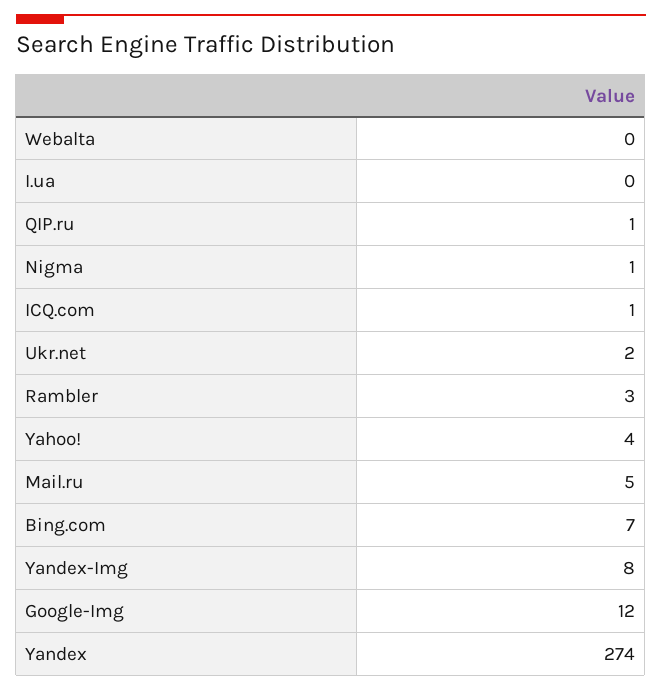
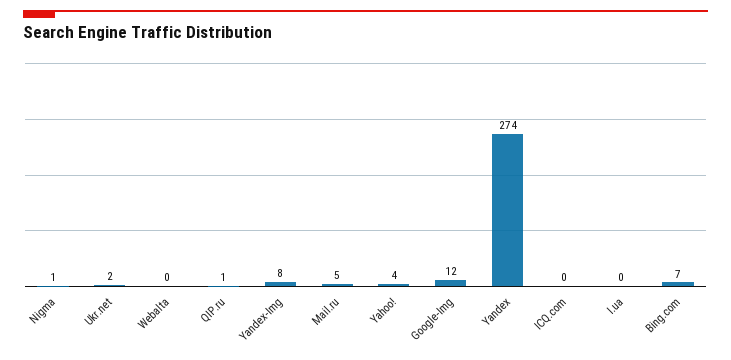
ICQ.com: 1 -> 0
Rambler: 3 -> none

